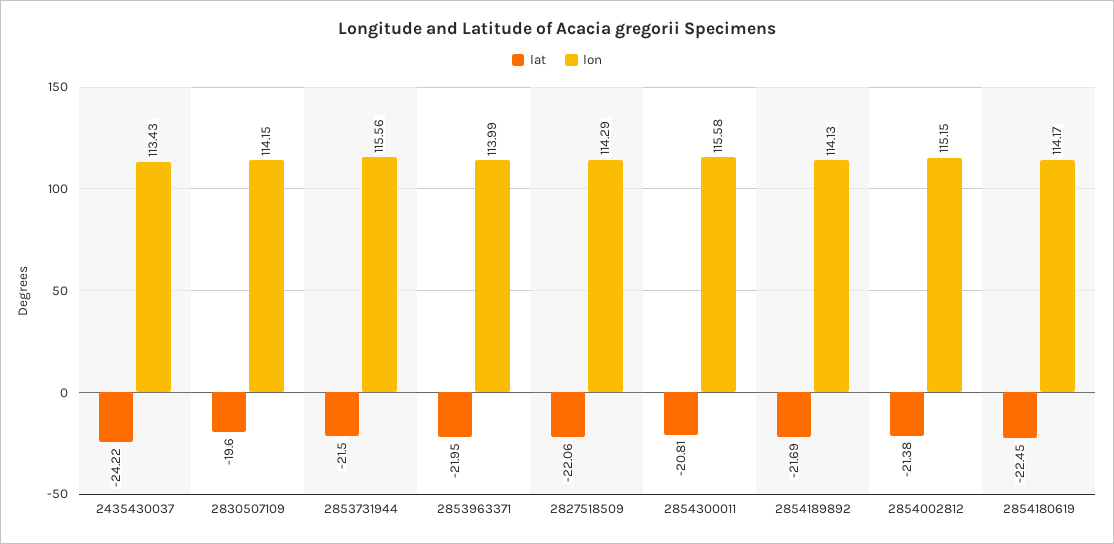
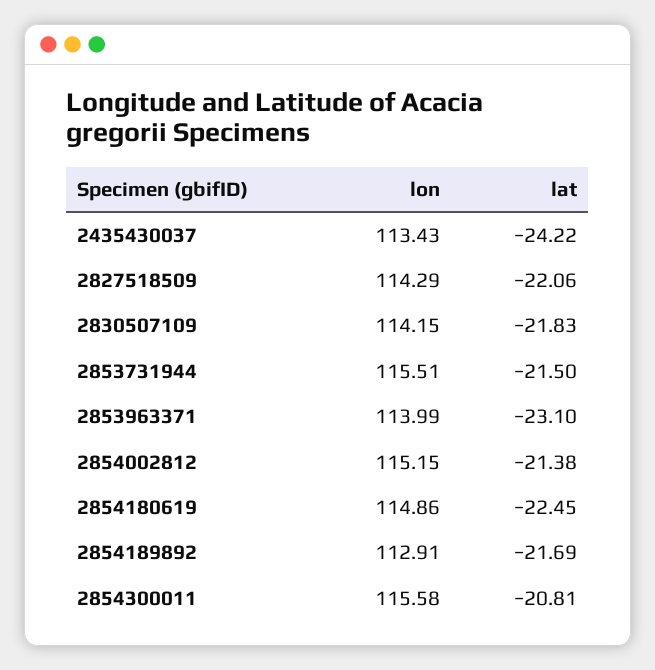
lat, 2830507109: -19.6 -> -21.83
lon, 2853731944: 115.56 -> 115.51
lat, 2853963371: -21.95 -> -23.1
lon, 2854189892: 114.13 -> 112.91
lon, 2854180619: 114.17 -> 114.86

